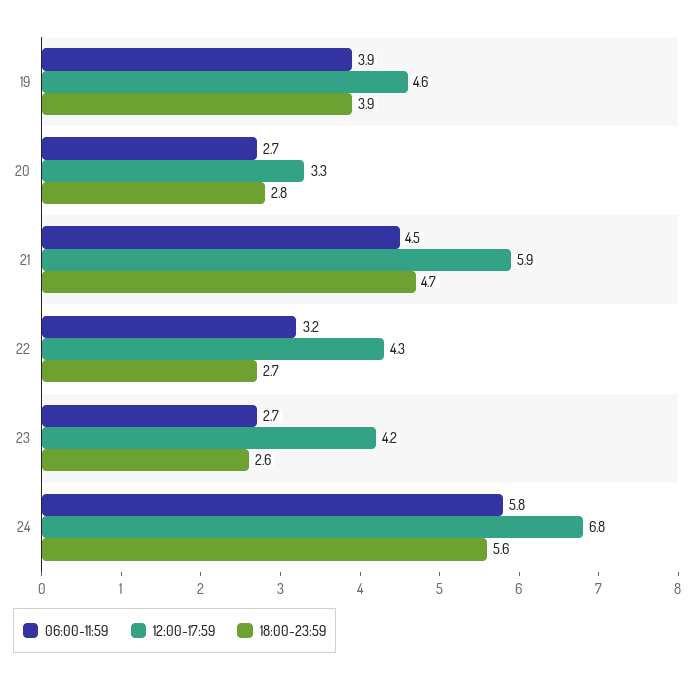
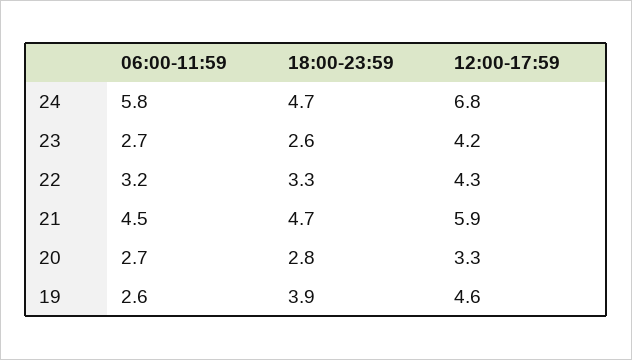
06:00-11:59, 19: 3.9 -> 2.6
18:00-23:59, 22: 2.7 -> 3.3
18:00-23:59, 24: 5.6 -> 4.7

